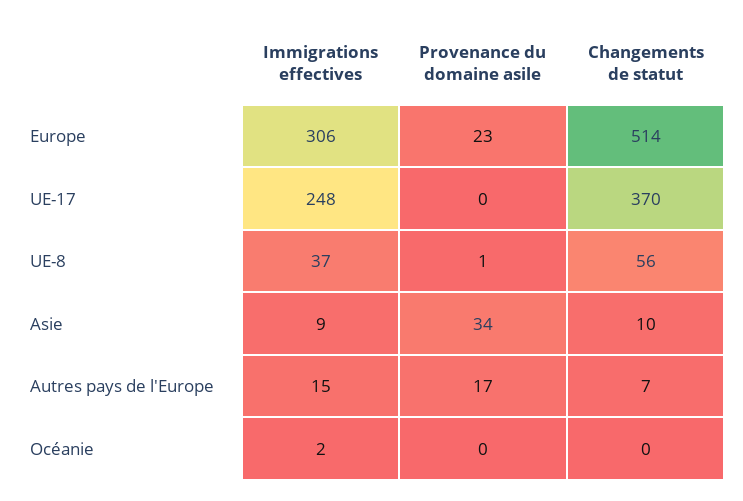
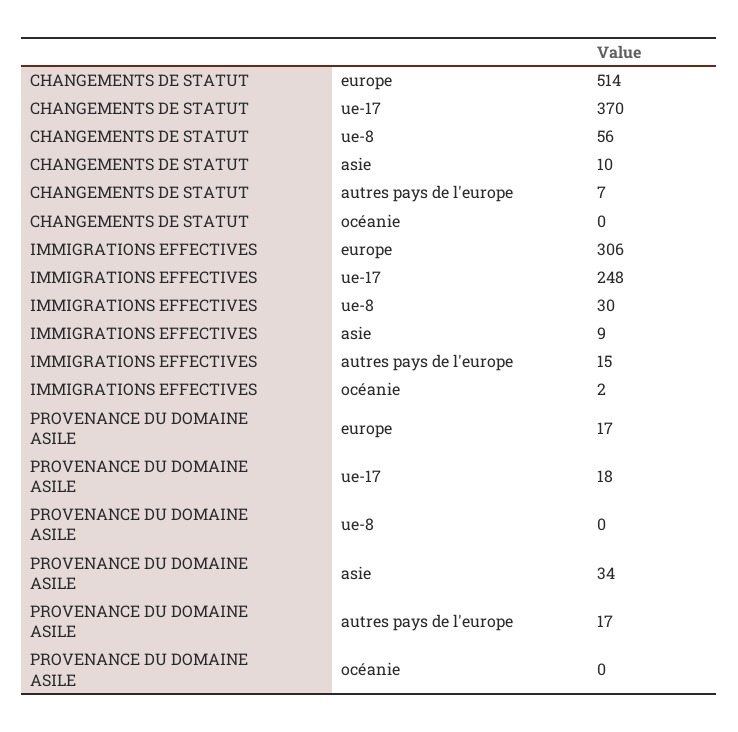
Provenance du domaine asile, Europe: 23 -> 17
Provenance du domaine asile, UE-17: 0 -> 18
Immigrations effectives, UE-8: 37 -> 30
Provenance du domaine asile, UE-8: 1 -> 0

